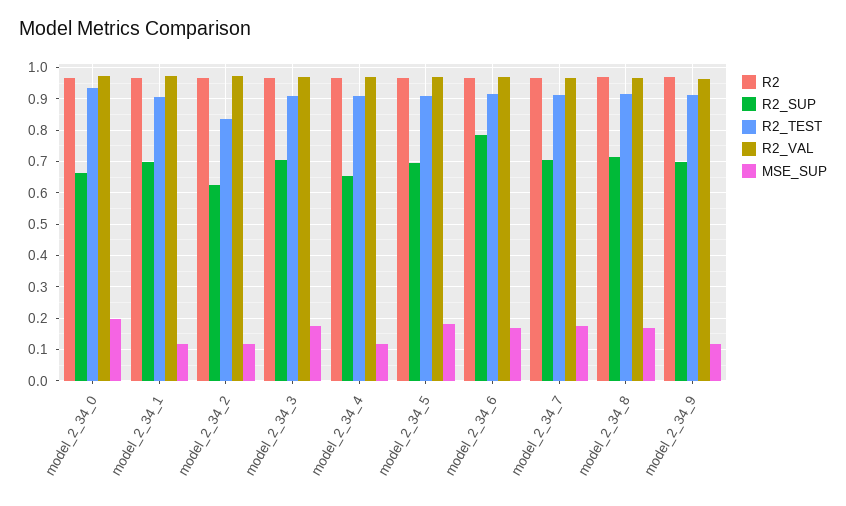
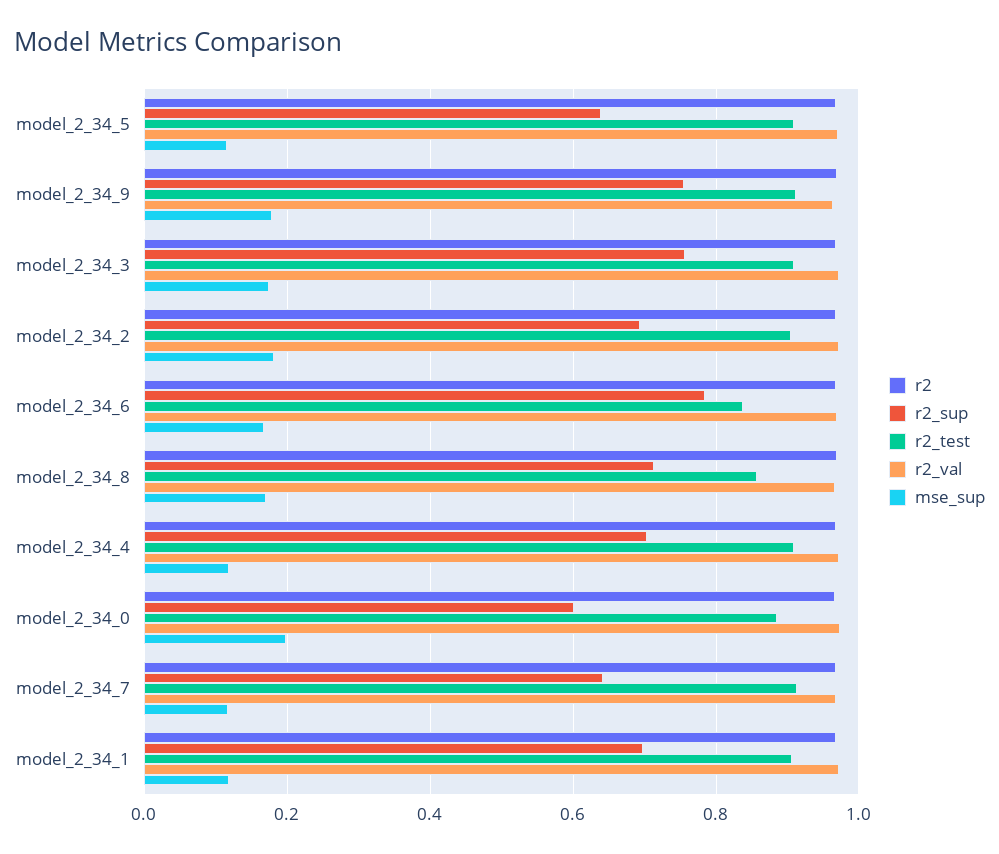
R2_SUP, model_2_34_0: 0.66 -> 0.6
R2_TEST, model_2_34_0: 0.94 -> 0.88
R2_SUP, model_2_34_2: 0.62 -> 0.7
R2_TEST, model_2_34_2: 0.84 -> 0.9
MSE_SUP, model_2_34_2: 0.12 -> 0.18
R2_SUP, model_2_34_3: 0.7 -> 0.76
R2_SUP, model_2_34_4: 0.66 -> 0.7
R2_SUP, model_2_34_5: 0.7 -> 0.64
MSE_SUP, model_2_34_5: 0.18 -> 0.12
R2_TEST, model_2_34_6: 0.92 -> 0.84
R2_SUP, model_2_34_7: 0.7 -> 0.64
MSE_SUP, model_2_34_7: 0.18 -> 0.12
R2_TEST, model_2_34_8: 0.92 -> 0.86
R2_SUP, model_2_34_9: 0.7 -> 0.76
MSE_SUP, model_2_34_9: 0.12 -> 0.18

